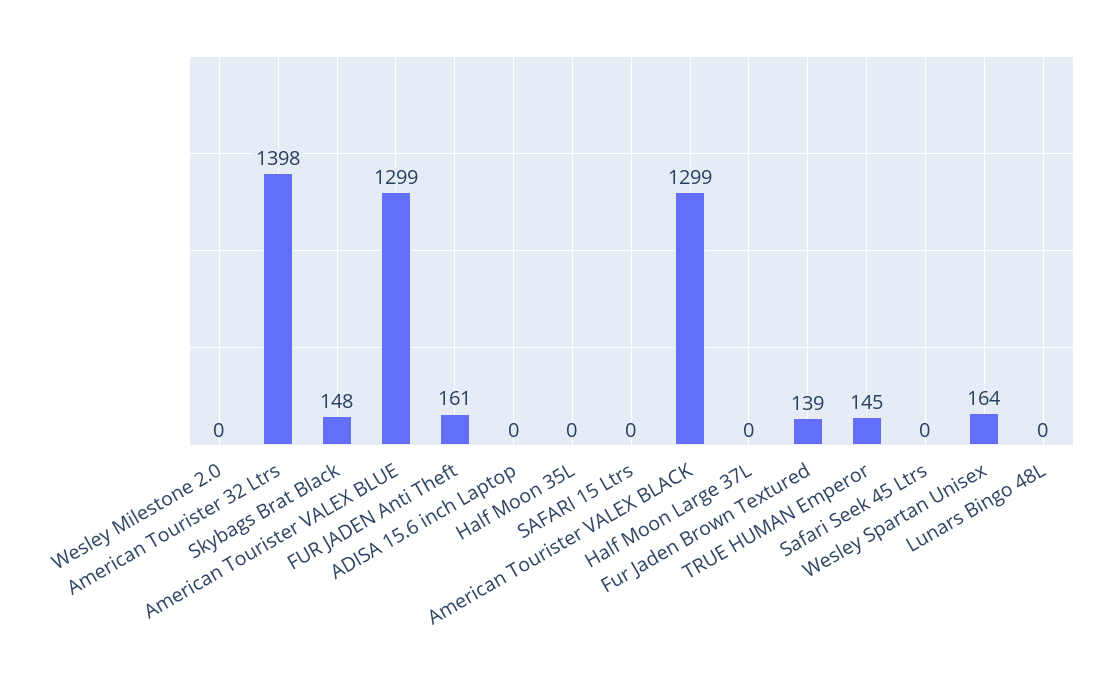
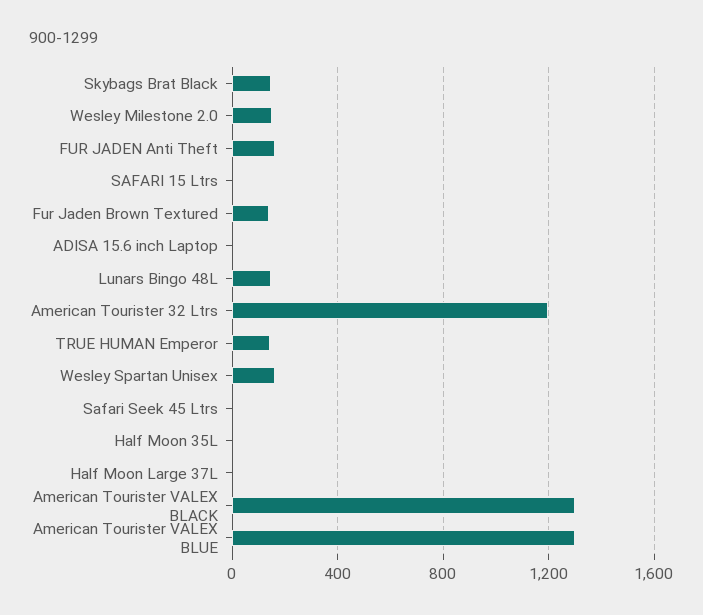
Wesley Milestone 2.0: 0 -> 150
American Tourister 32 Ltrs: 1398 -> 1200
Lunars Bingo 48L: 0 -> 150

